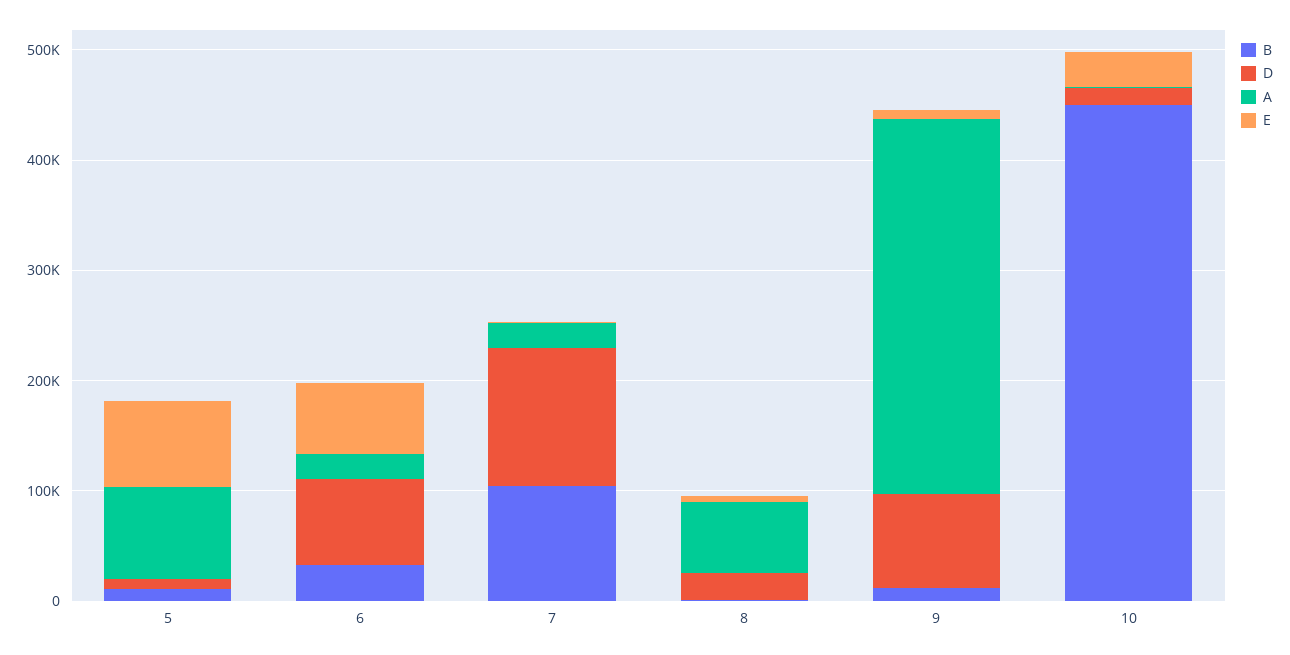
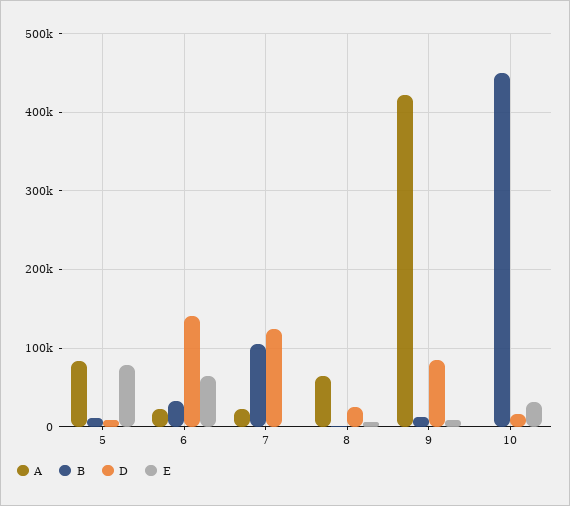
D, 6: 80000 -> 140000
A, 9: 340000 -> 420000

